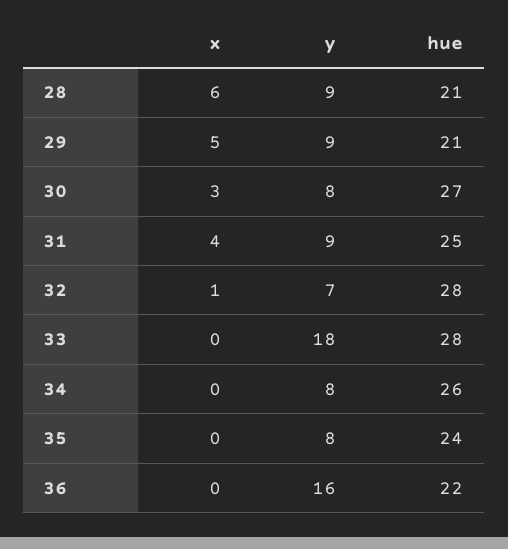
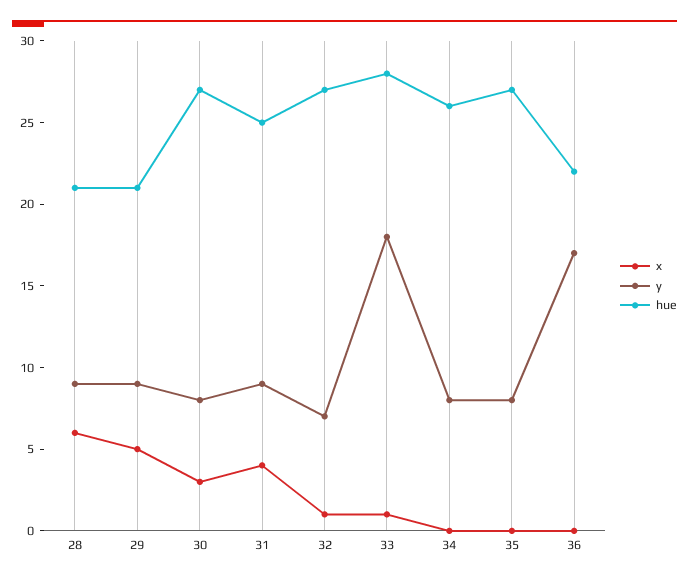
hue, 32: 28 -> 27
x, 33: 0 -> 1
hue, 35: 24 -> 27
y, 36: 16 -> 17

